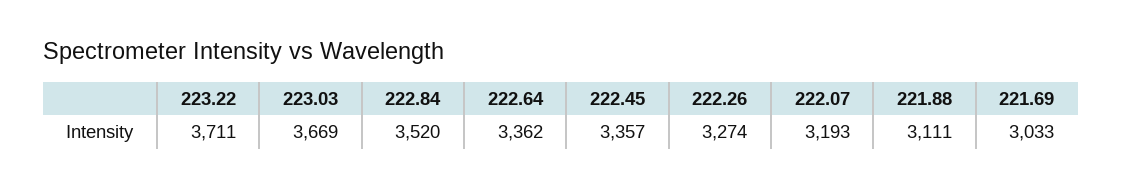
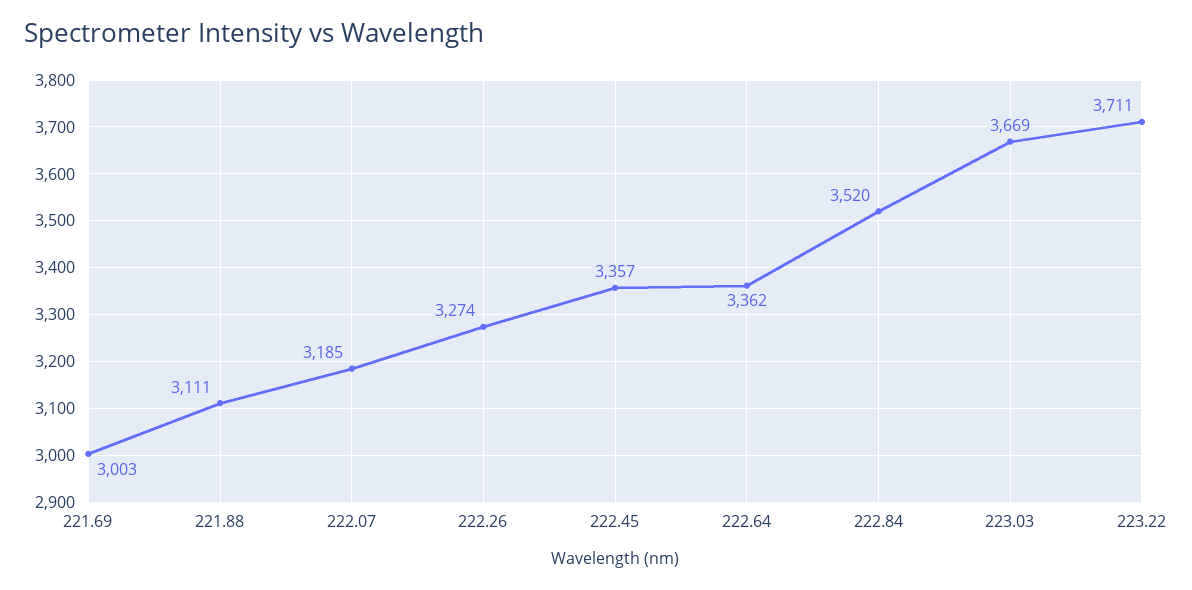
222.07: 3193 -> 3185
221.69: 3033 -> 3003

